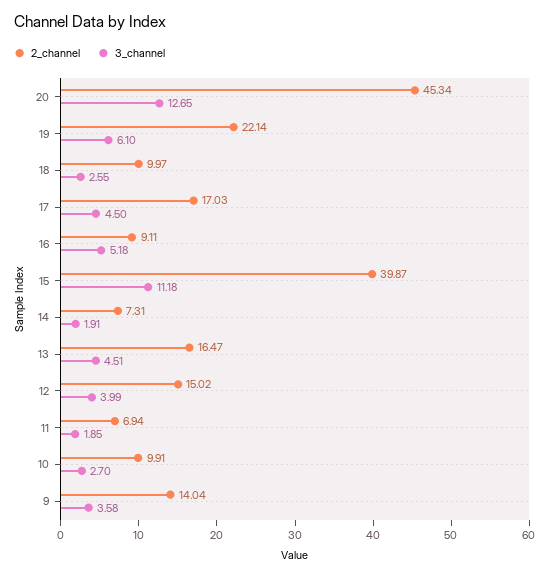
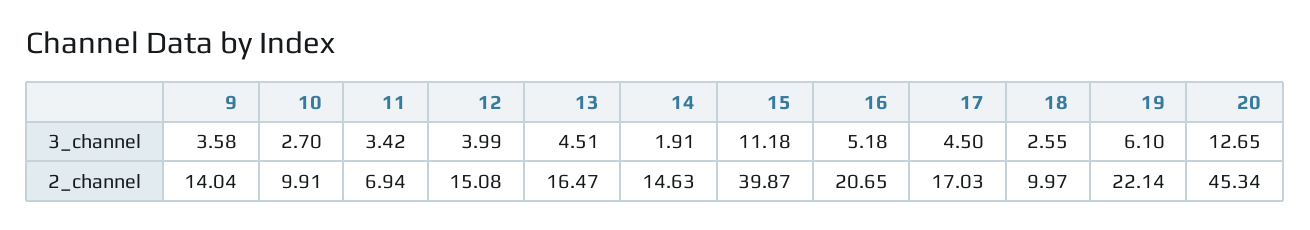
2_channel, 16: 9.11 -> 20.65
2_channel, 14: 7.31 -> 14.63
2_channel, 12: 15.02 -> 15.08
3_channel, 11: 1.85 -> 3.42

